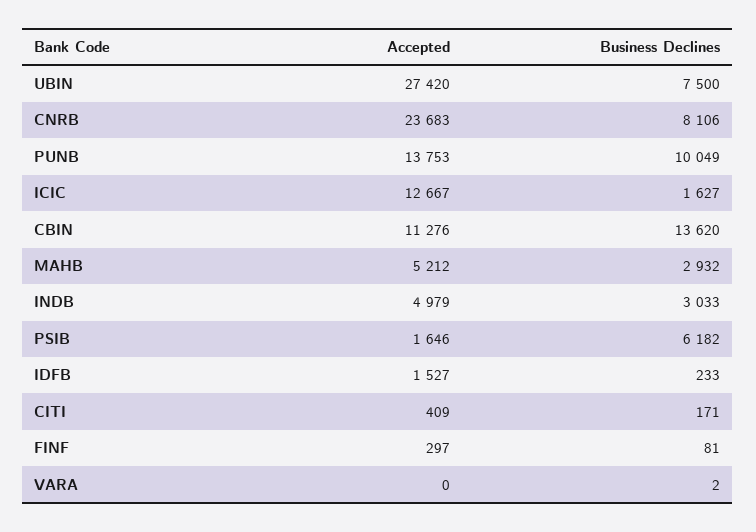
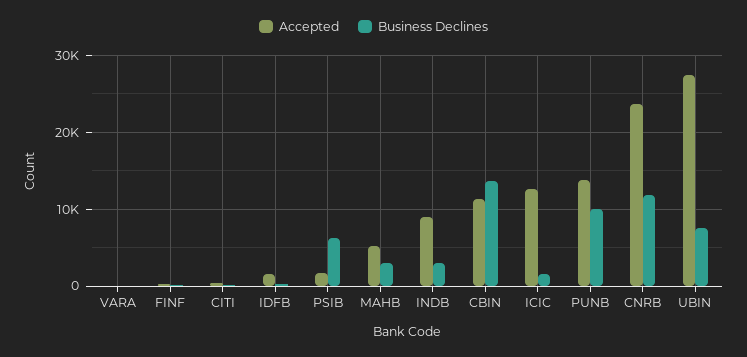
Business Declines, CNRB: 8106 -> 12000
Accepted, INDB: 4979 -> 9000

